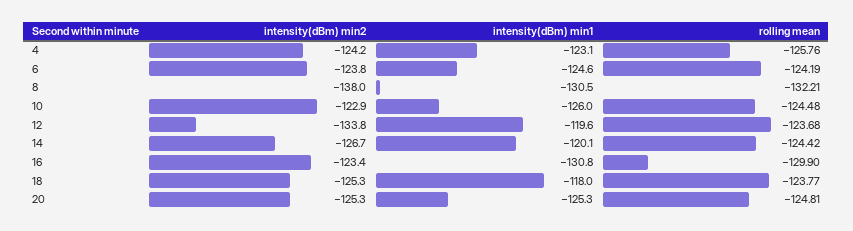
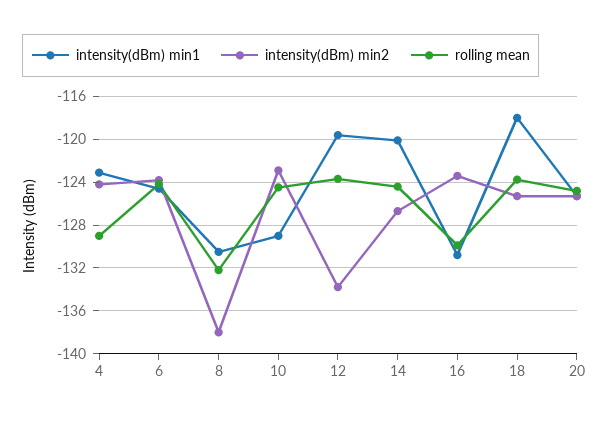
rolling mean, 4: -125.76 -> -129
intensity(dBm) min1, 10: -126 -> -129

